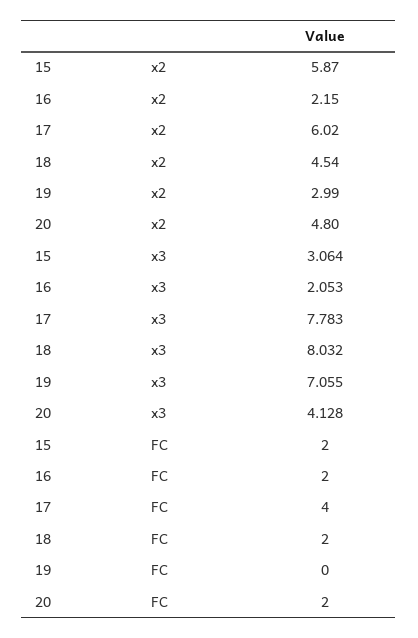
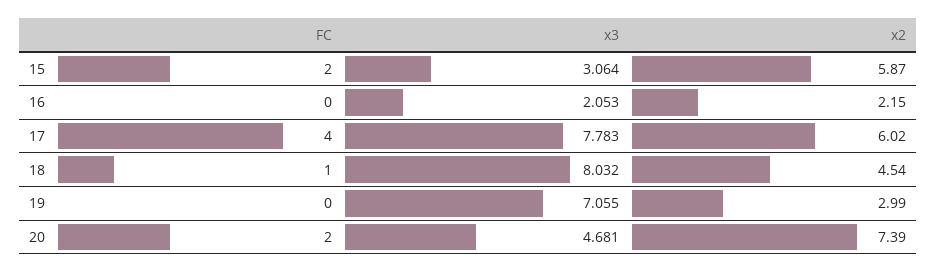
20, x2: 4.8 -> 7.39
20, x3: 4.128 -> 4.681
16, FC: 2 -> 0
18, FC: 2 -> 1

